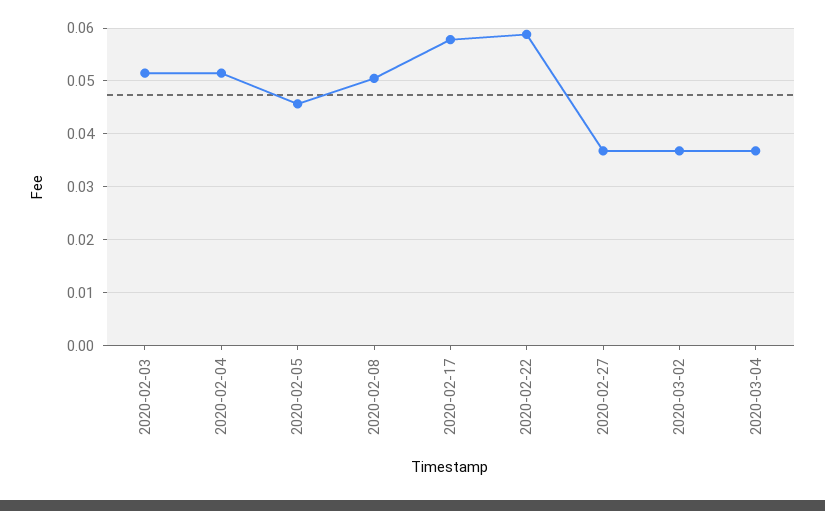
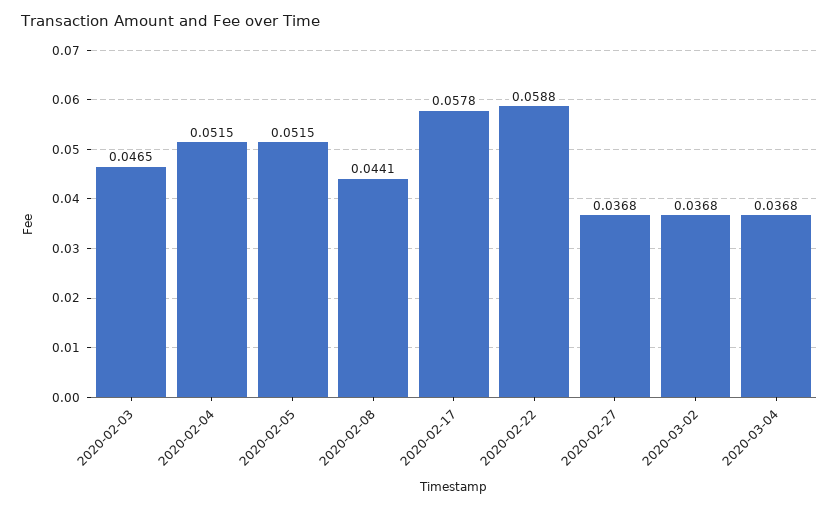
2020-02-03: 0.052 -> 0.0465
2020-02-05: 0.046 -> 0.0515
2020-02-08: 0.05 -> 0.0441

